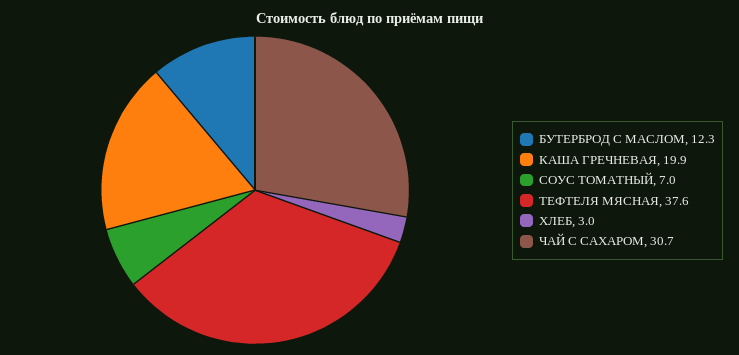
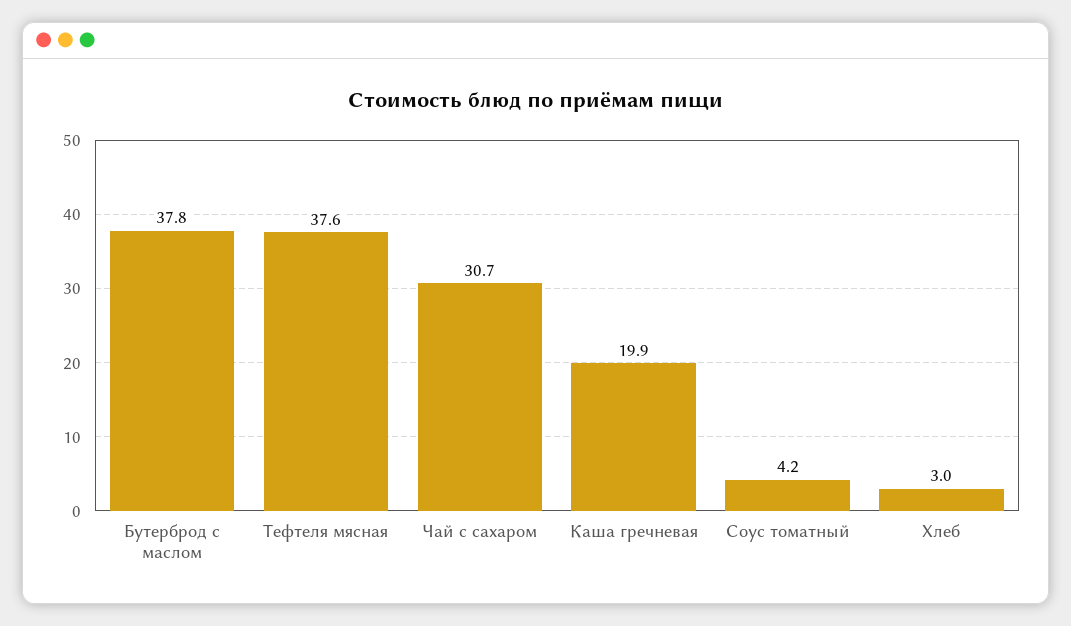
БУТЕРБРОД С МАСЛОМ: 12.3 -> 37.8
СОУС ТОМАТНЫЙ: 7 -> 4.2

